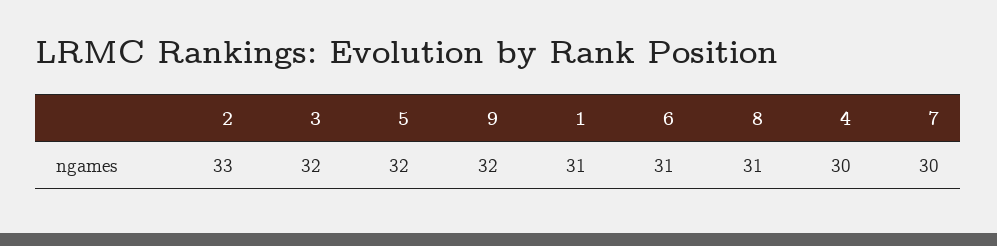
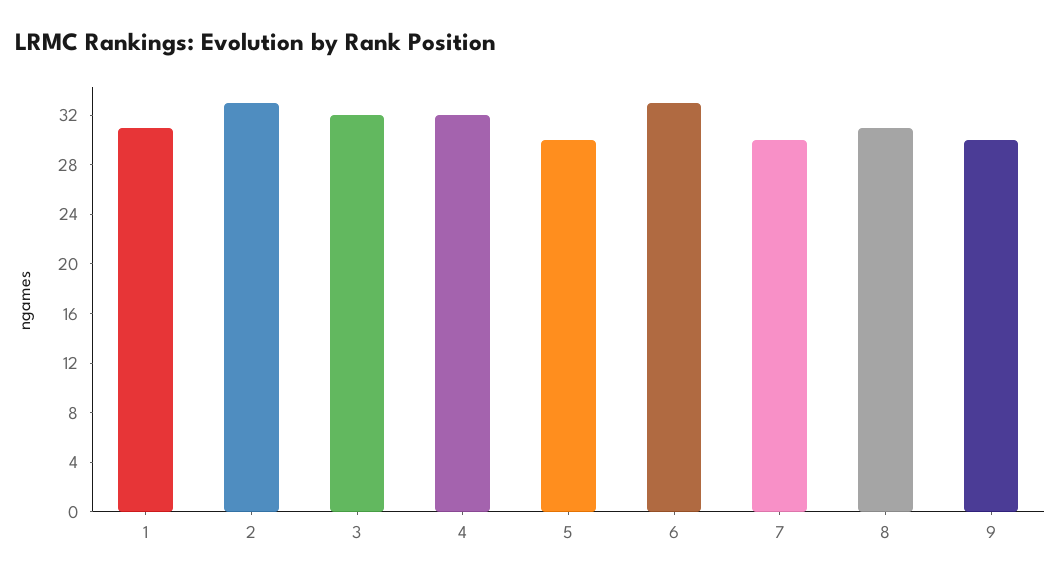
5: 32 -> 30
9: 32 -> 30
6: 31 -> 33
4: 30 -> 32

